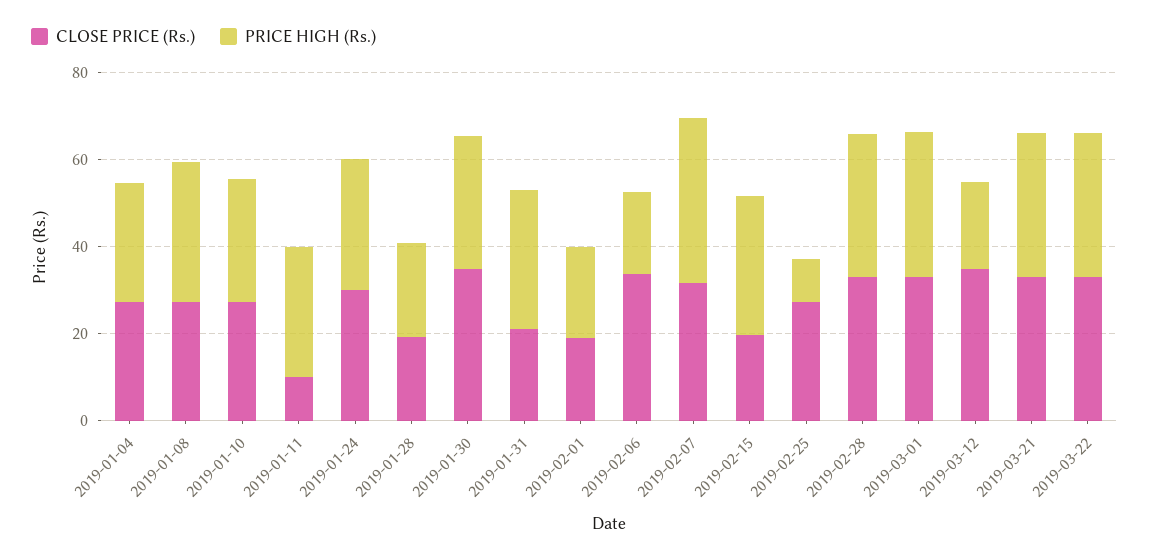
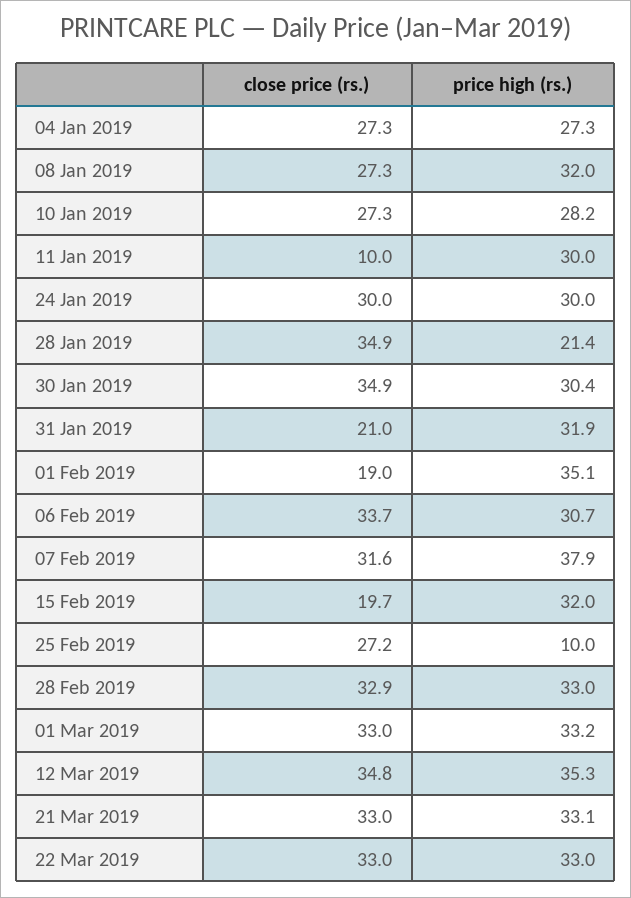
CLOSE PRICE (Rs.), 2019-01-28: 20 -> 34.9
PRICE HIGH (Rs.), 2019-02-01: 20 -> 35.1
PRICE HIGH (Rs.), 2019-02-06: 20 -> 30.7
PRICE HIGH (Rs.), 2019-03-12: 20 -> 35.3

